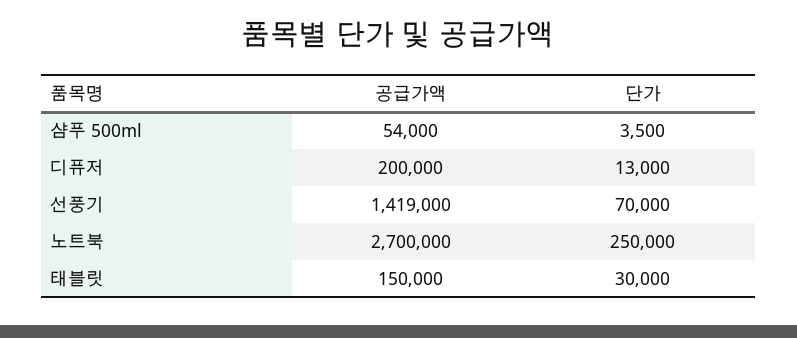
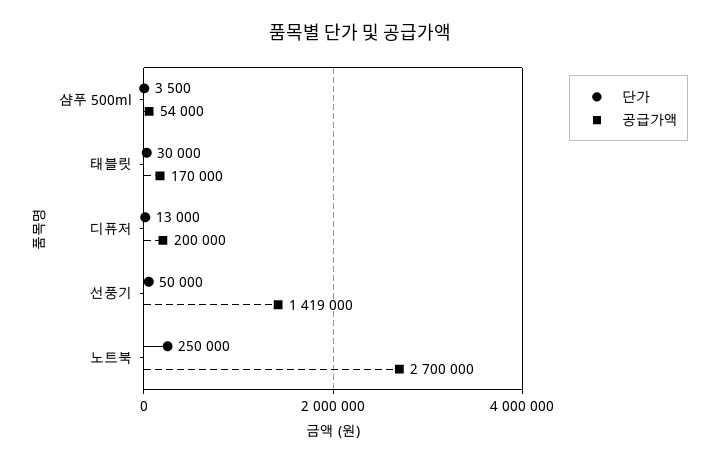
단가, 선풍기: 70000 -> 50000
공급가액, 태블릿: 150000 -> 170000

